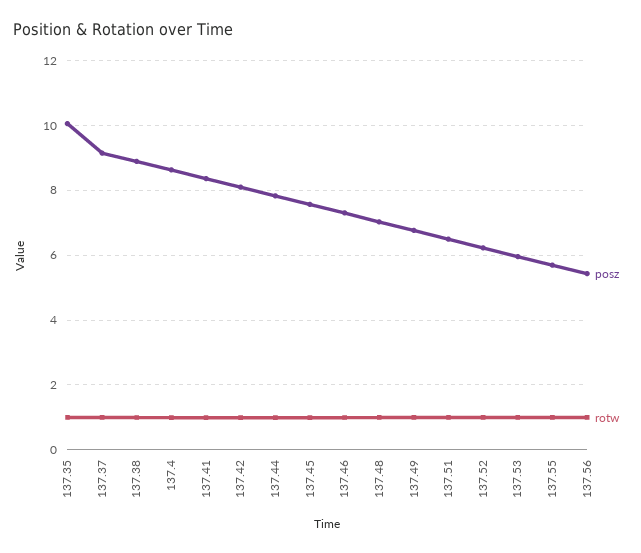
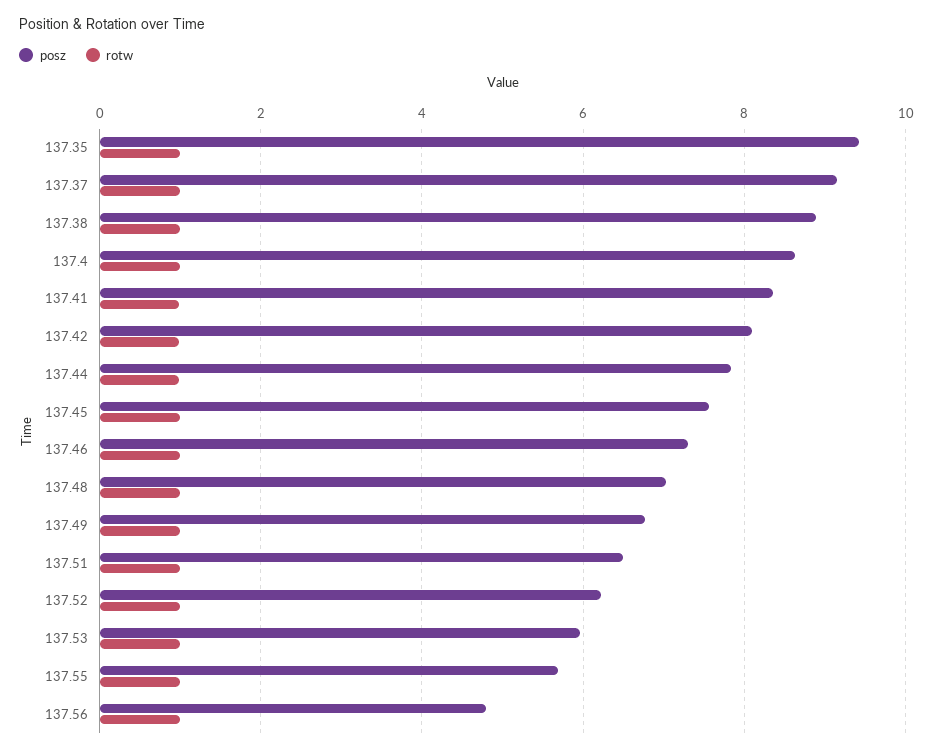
posz, 137.35: 10 -> 9.4
posz, 137.56: 5.4 -> 4.8

